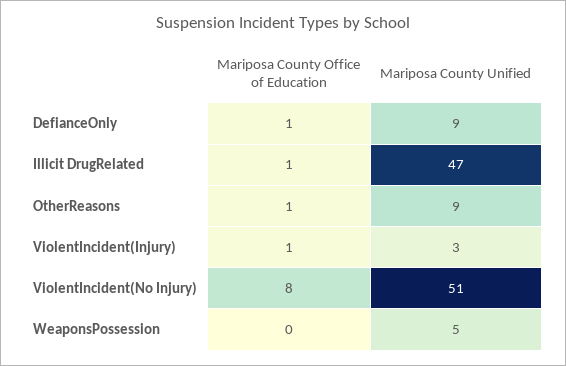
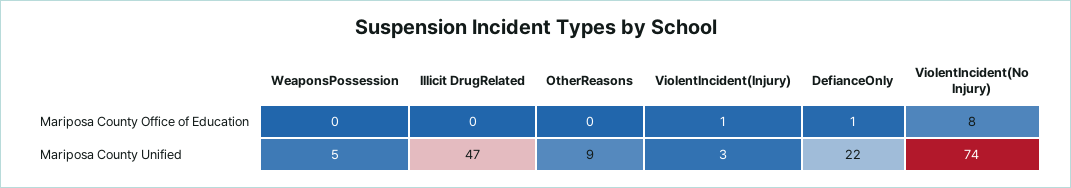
Mariposa County Unified, DefianceOnly: 9 -> 22
Mariposa County Office of Education, Illicit DrugRelated: 1 -> 0
Mariposa County Office of Education, OtherReasons: 1 -> 0
Mariposa County Unified, ViolentIncident(No Injury): 51 -> 74

